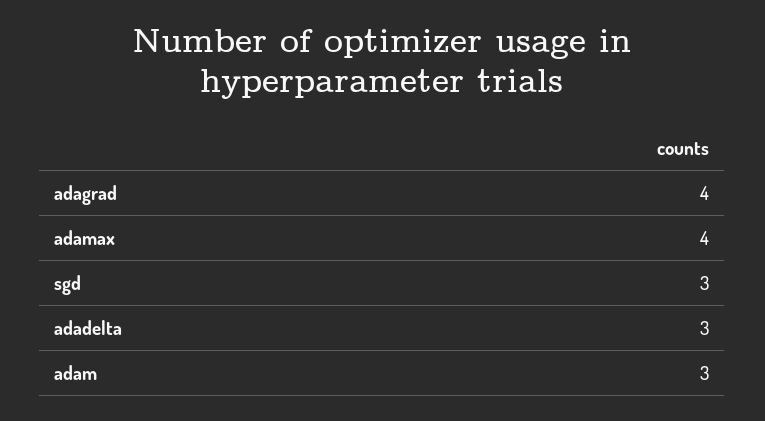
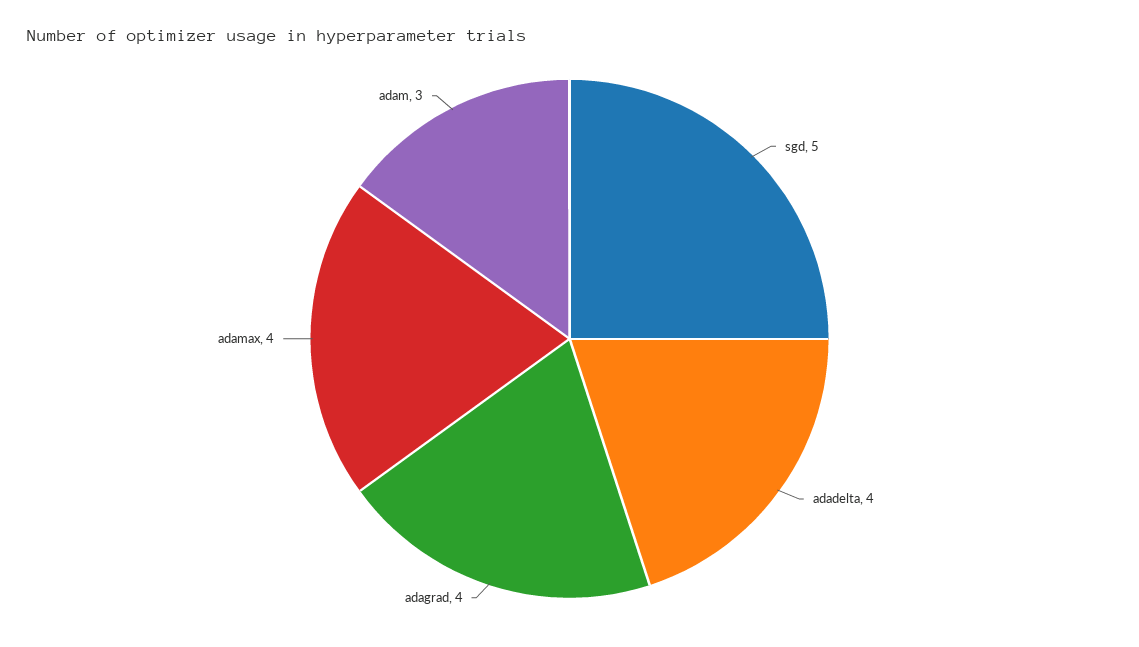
sgd: 3 -> 5
adadelta: 3 -> 4

